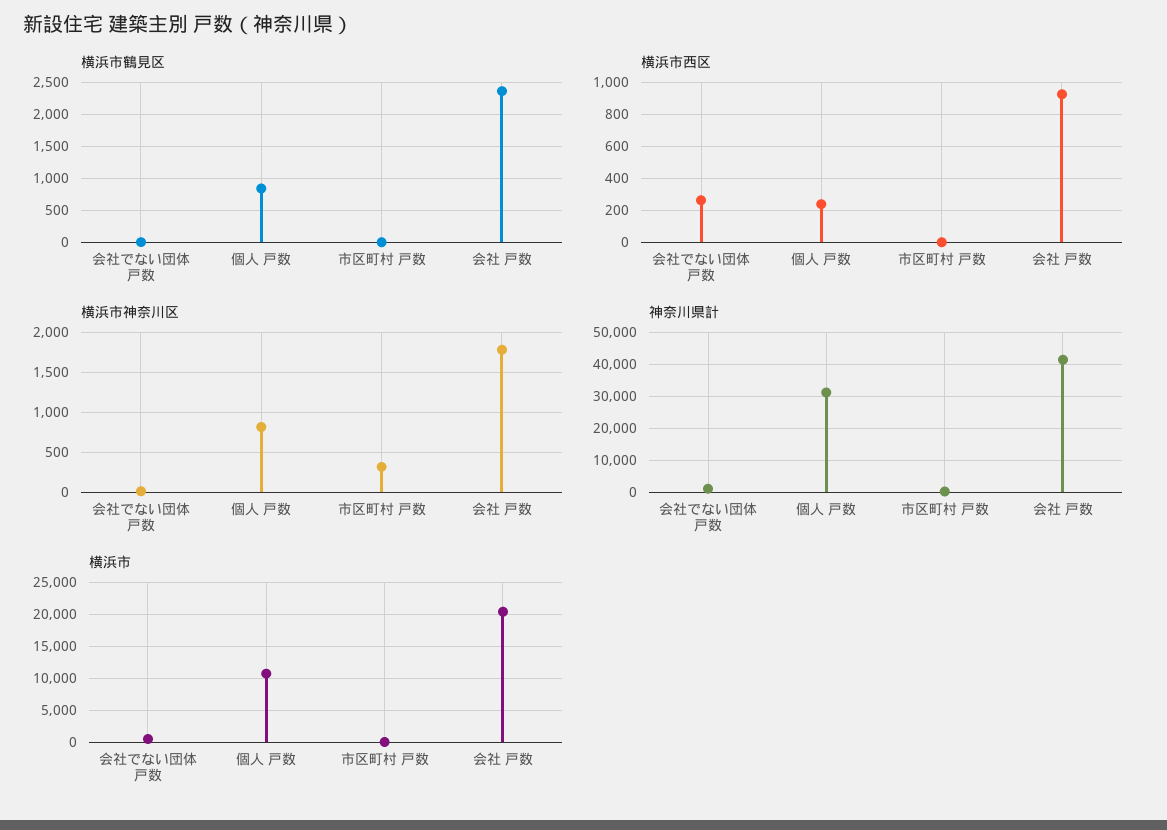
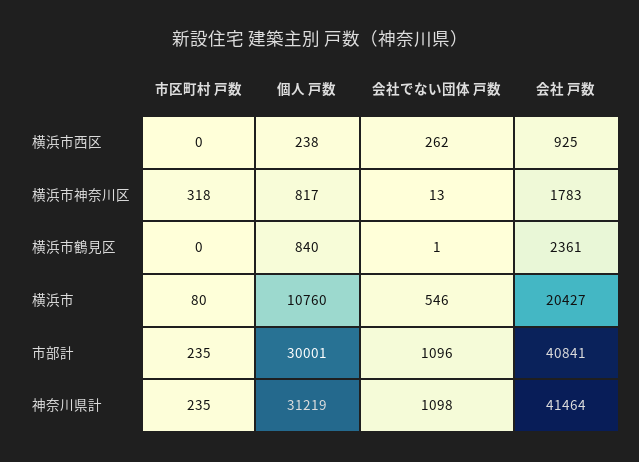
市部計, 市区町村 戸数: none -> 235
市部計, 個人 戸数: none -> 30001
市部計, 会社でない団体 戸数: none -> 1096
市部計, 会社 戸数: none -> 40841

